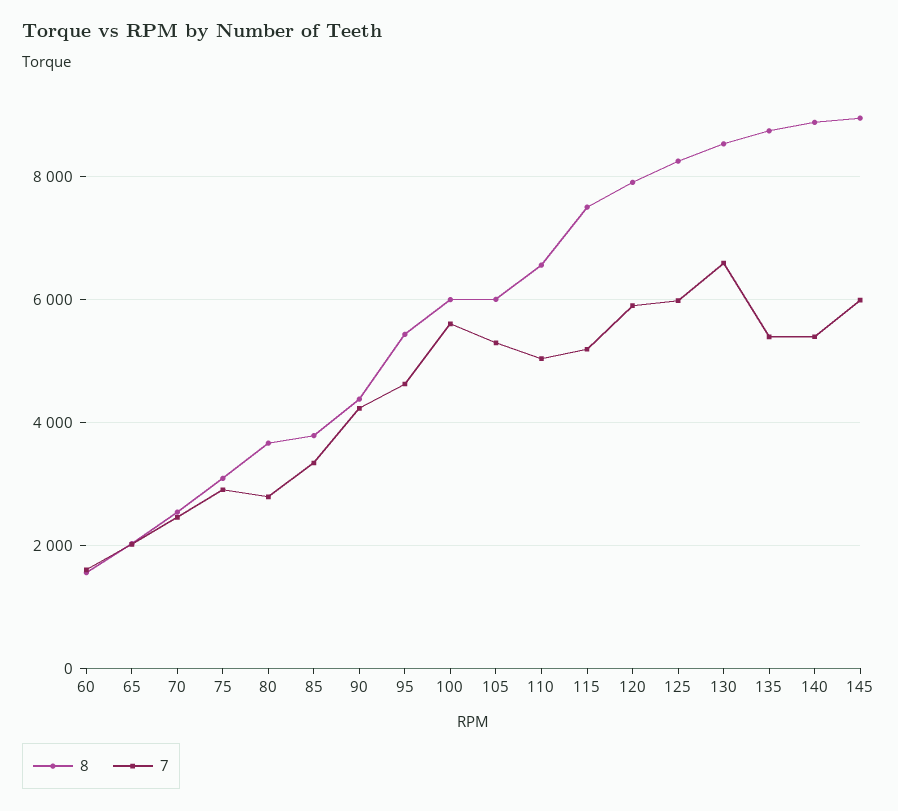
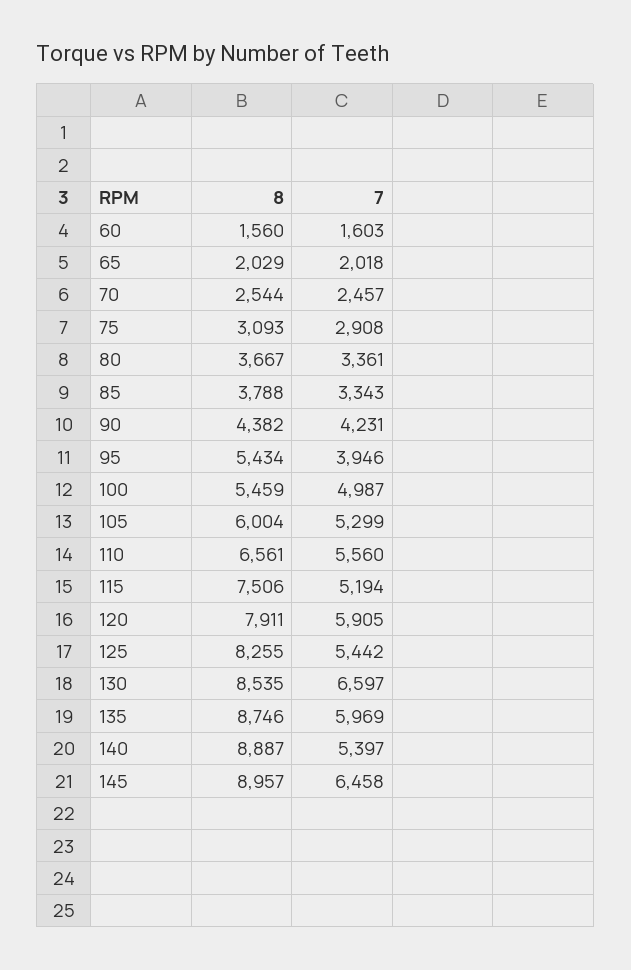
7, 80: 2800 -> 3361
7, 95: 4600 -> 3946
8, 100: 6000 -> 5459
7, 100: 5600 -> 4987
7, 110: 5000 -> 5560
7, 125: 6000 -> 5442
7, 135: 5400 -> 5969
7, 145: 6000 -> 6458

